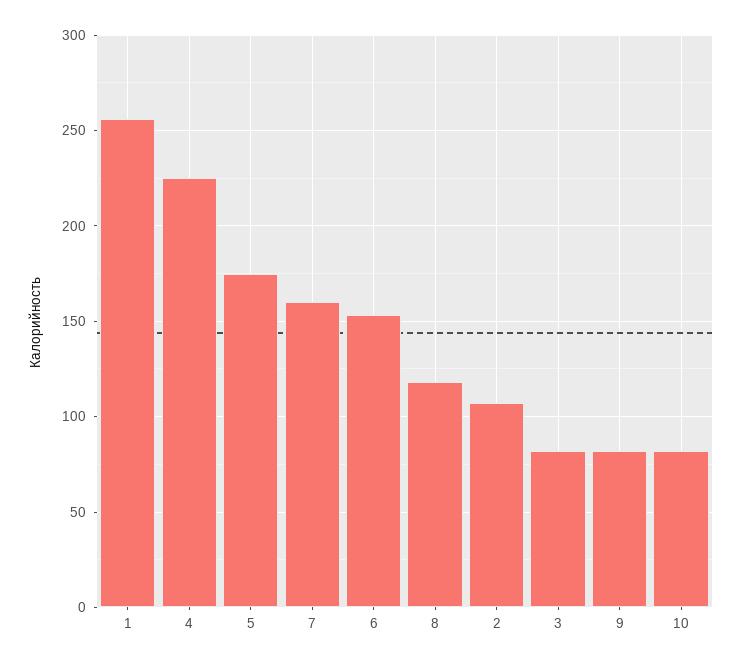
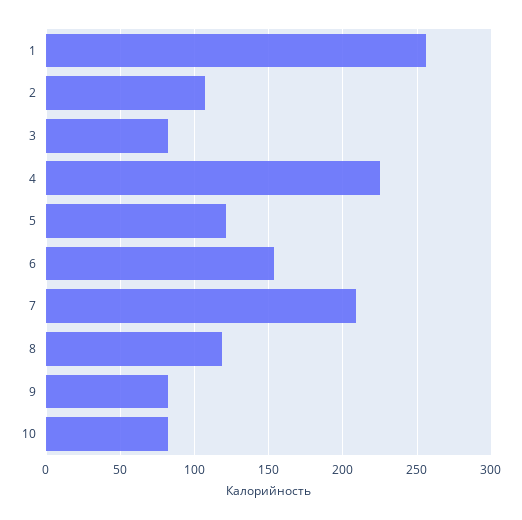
5: 175 -> 120
7: 160 -> 210

